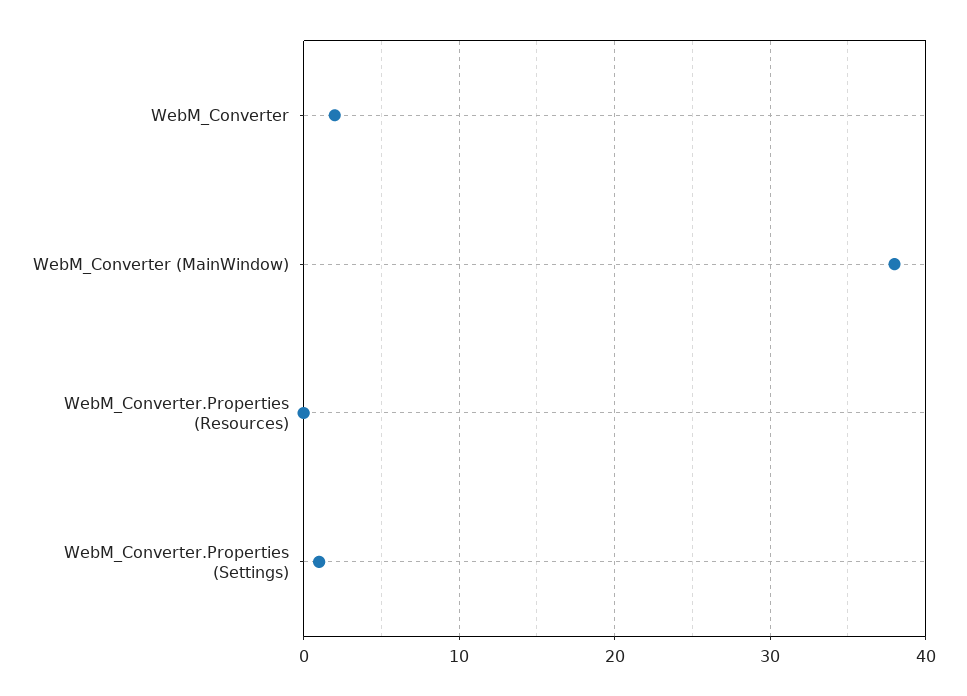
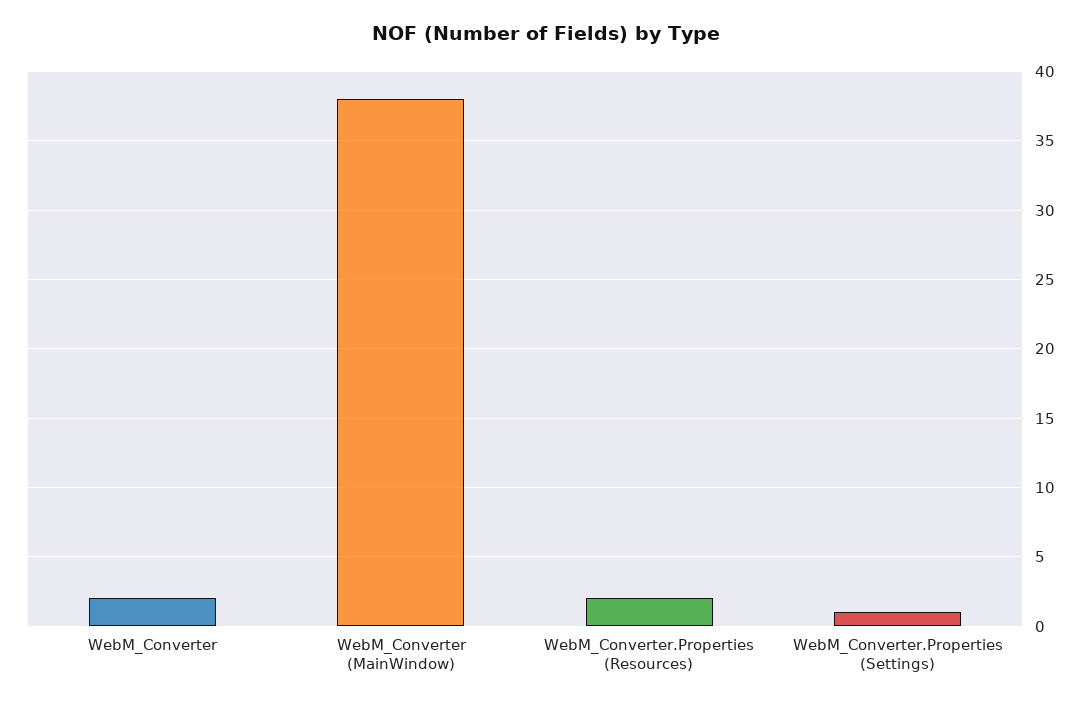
WebM_Converter.Properties (Resources): 0 -> 2

